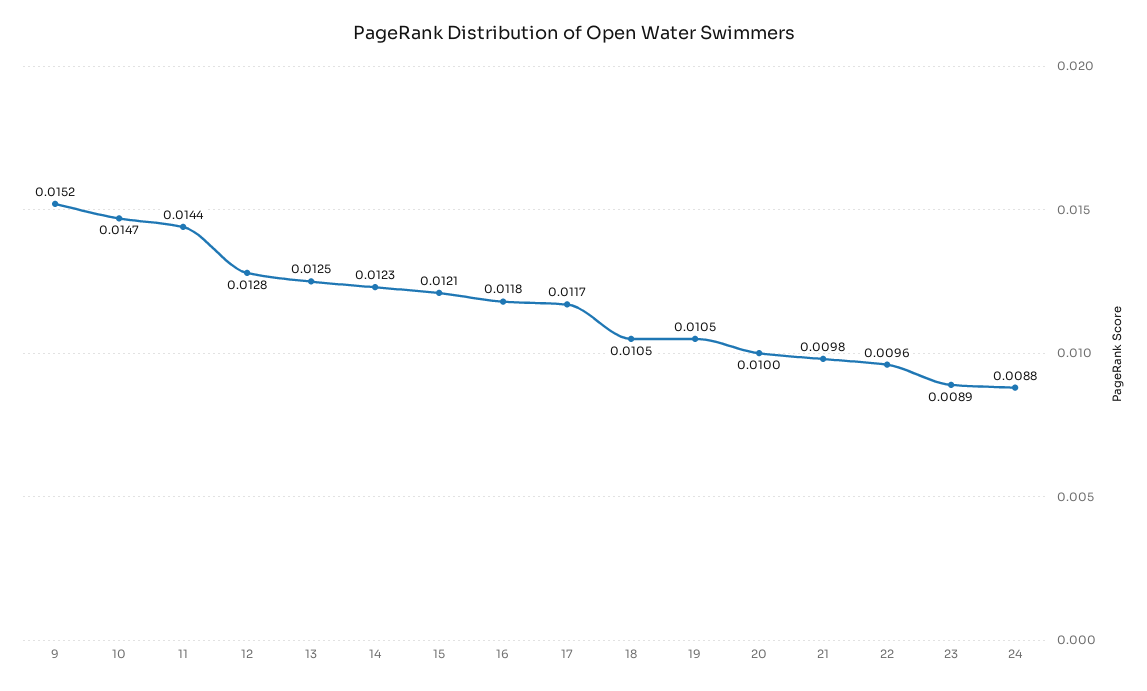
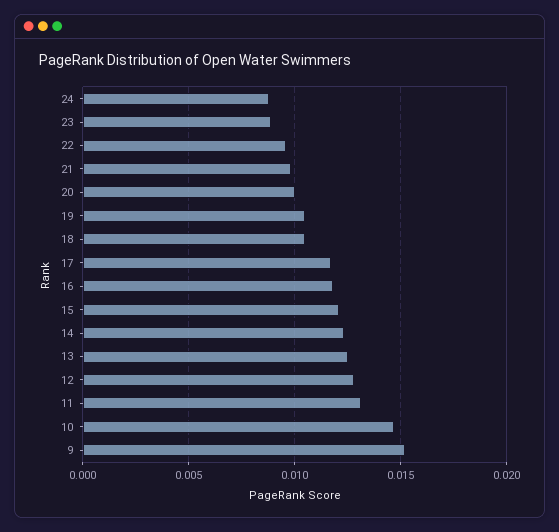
11: 0.0144 -> 0.013

